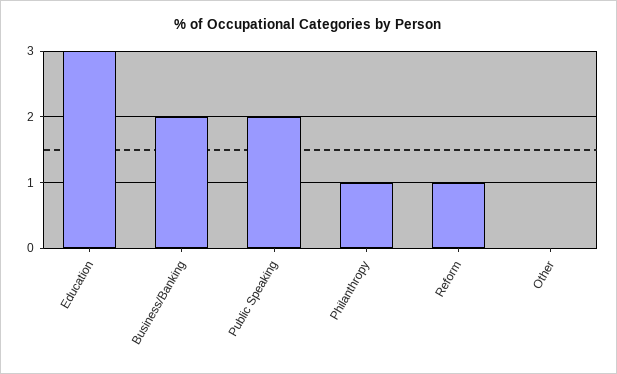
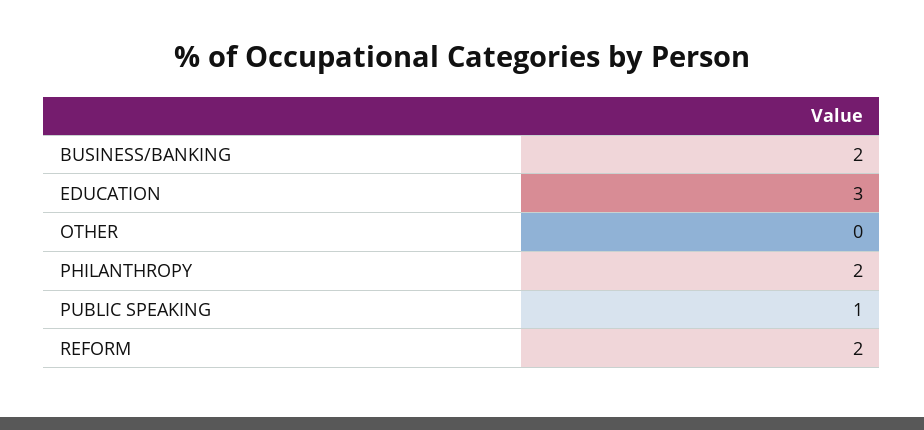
Public Speaking: 2 -> 1
Philanthropy: 1 -> 2
Reform: 1 -> 2

